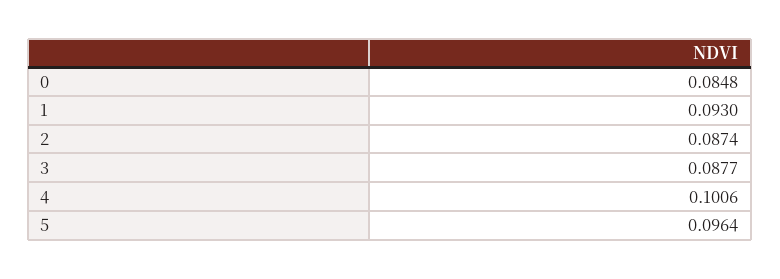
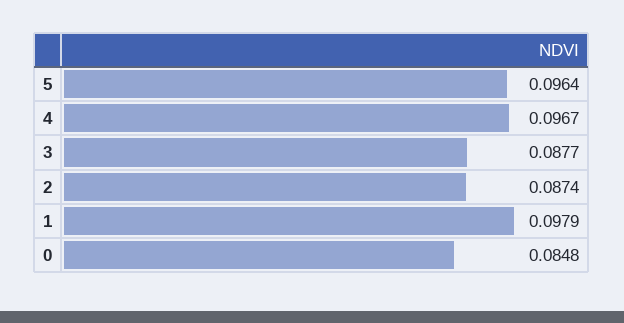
1: 0.093 -> 0.0979
4: 0.1006 -> 0.0967

